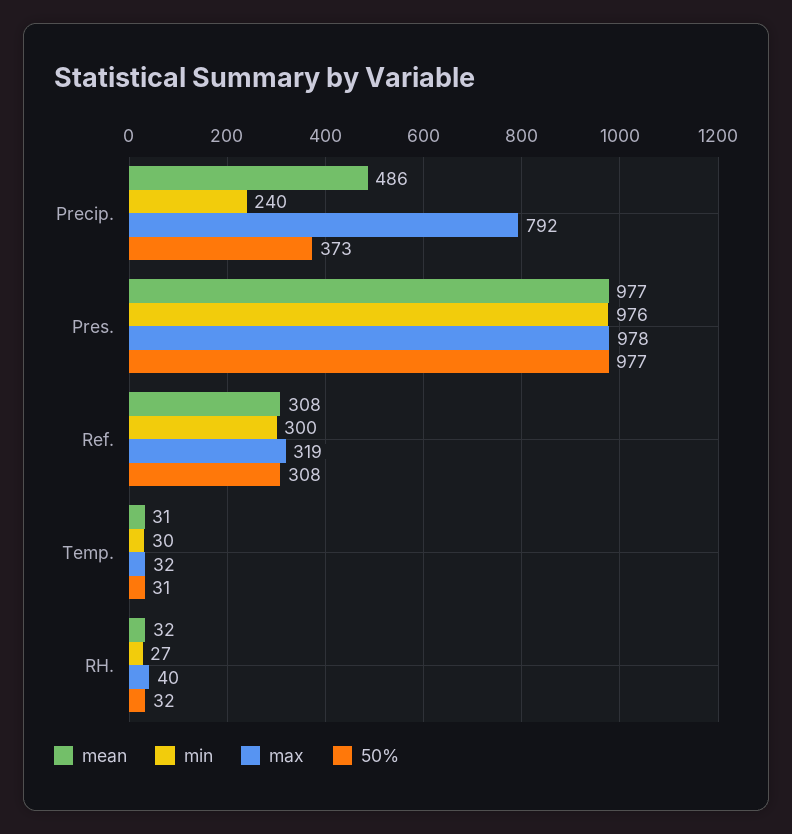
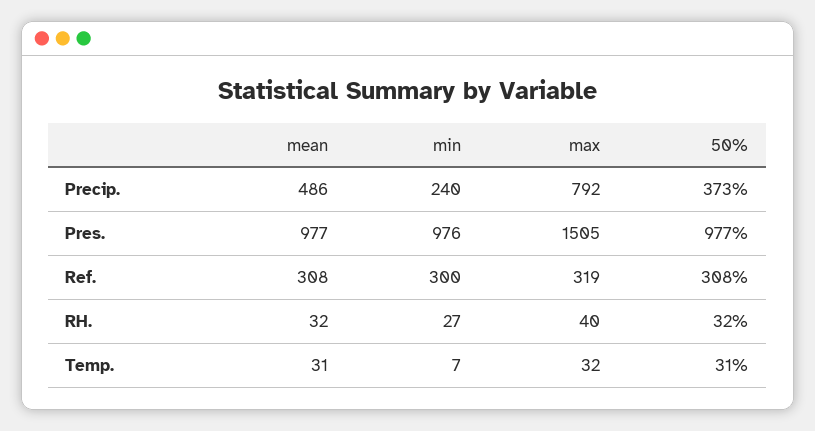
max, Pres.: 978 -> 1505
min, Temp.: 30 -> 7

